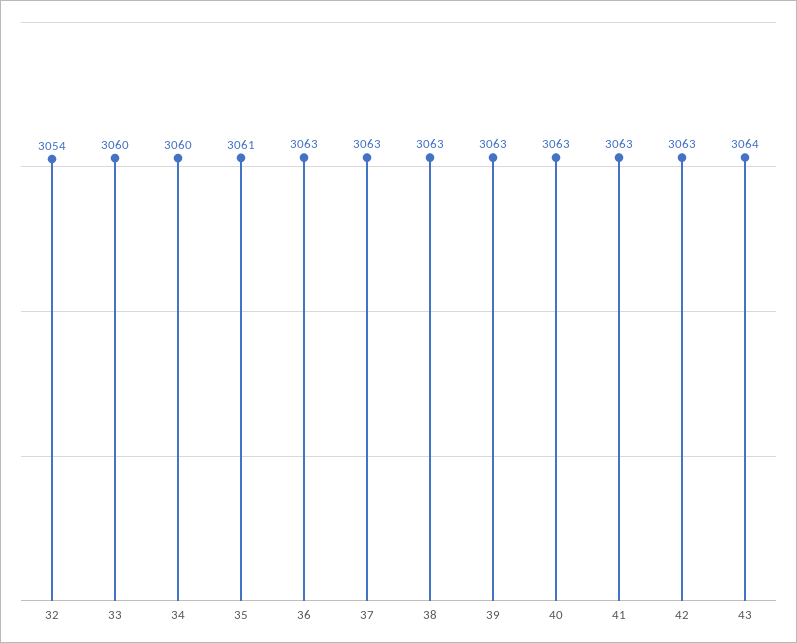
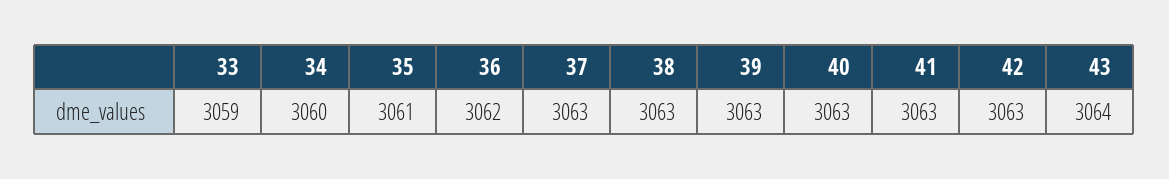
32: 3054 -> none
33: 3060 -> 3059
36: 3063 -> 3062

